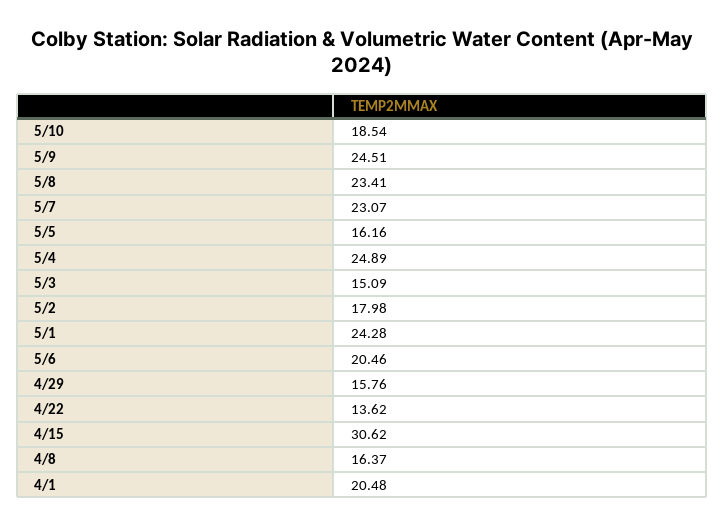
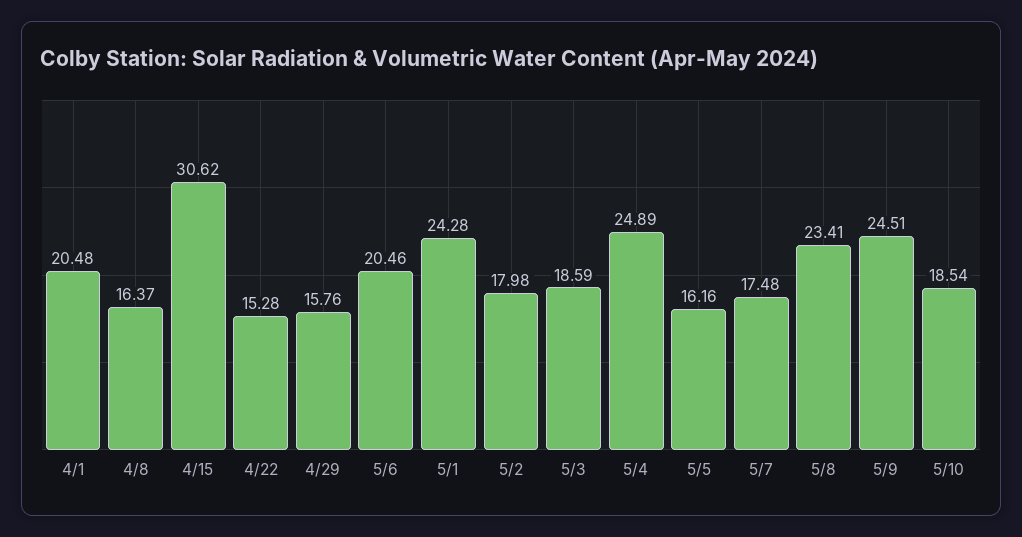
5/7: 23.07 -> 17.48
5/3: 15.09 -> 18.59
4/22: 13.62 -> 15.28

